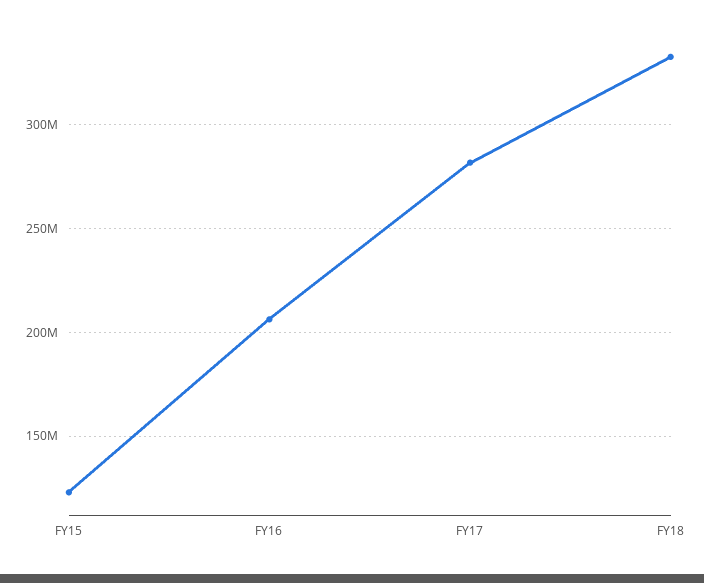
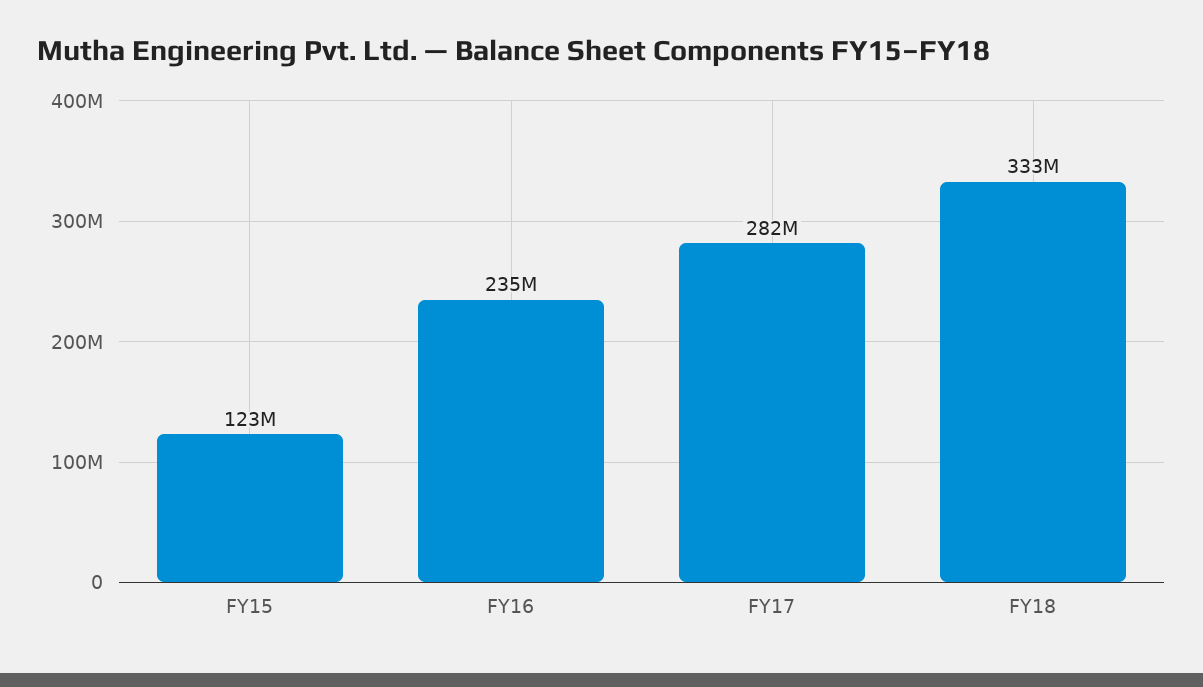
FY16: 205000000 -> 235000000

